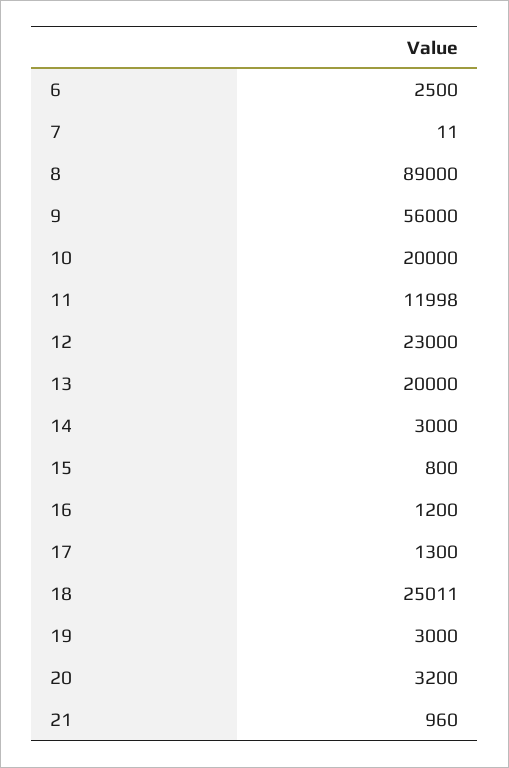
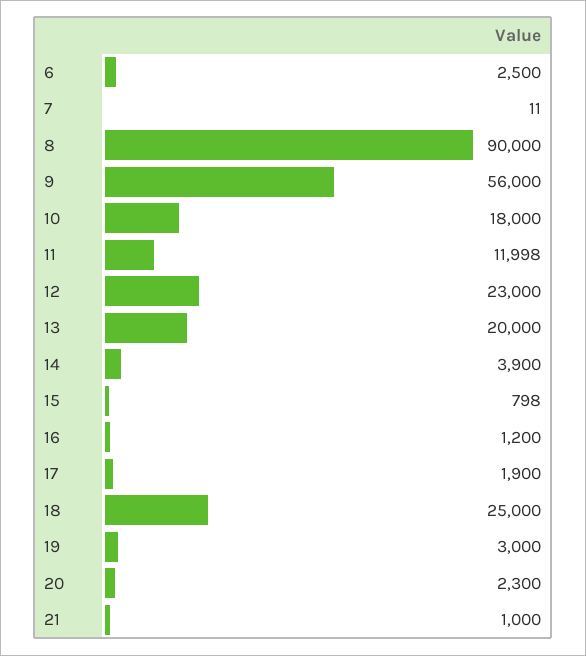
8: 89000 -> 90000
10: 20000 -> 18000
14: 3000 -> 3900
15: 800 -> 798
17: 1300 -> 1900
18: 25011 -> 25000
20: 3200 -> 2300
21: 960 -> 1000

